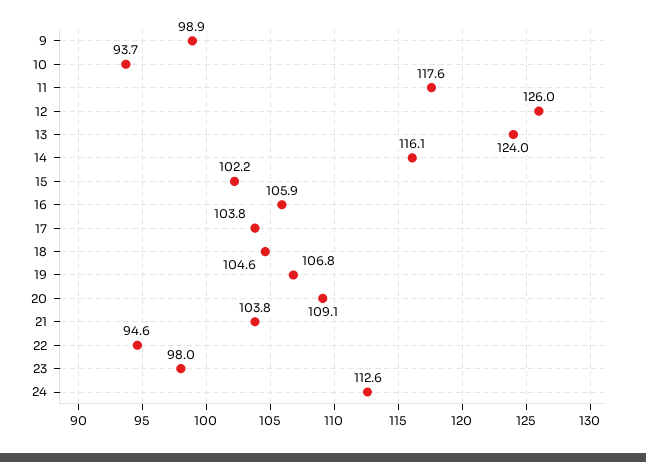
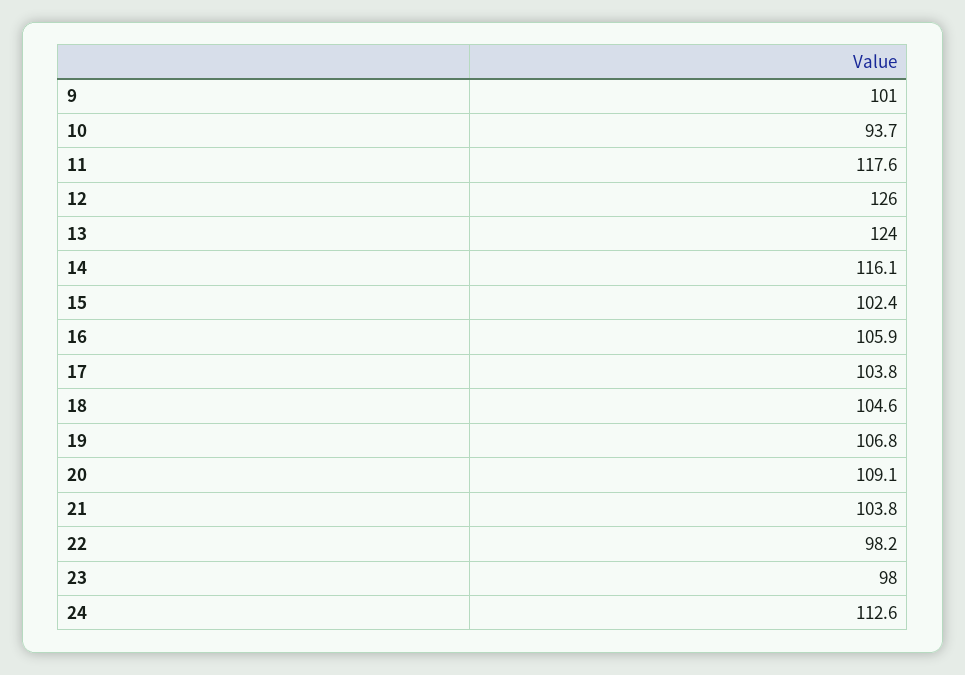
9: 98.9 -> 101
15: 102.2 -> 102.4
22: 94.6 -> 98.2

